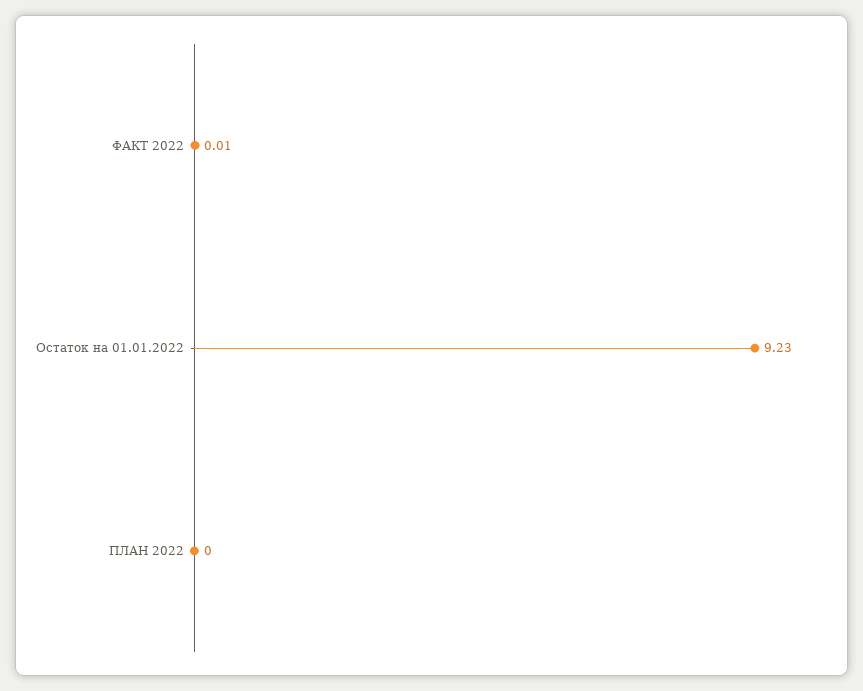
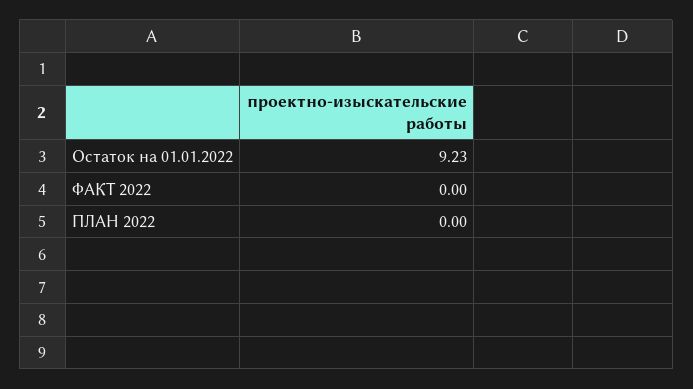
ФАКТ 2022: 0.01 -> 0

